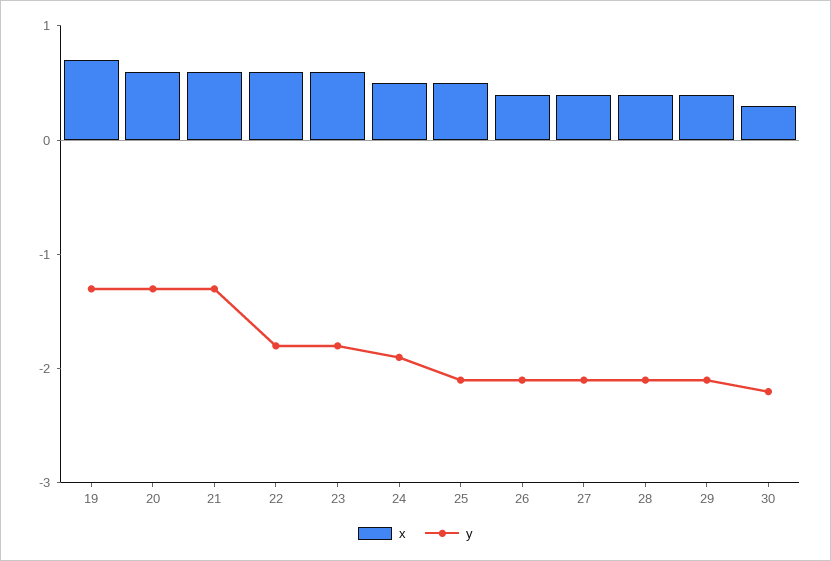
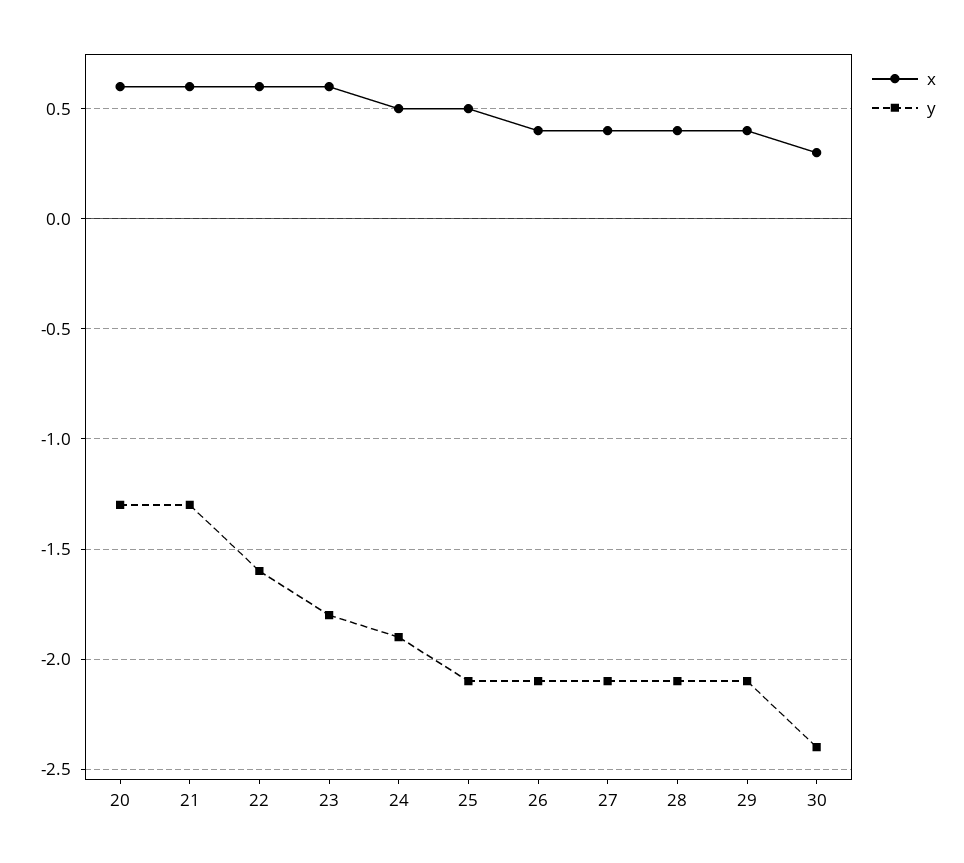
x, 19: 0.7 -> none
y, 19: -1.3 -> none
y, 22: -1.8 -> -1.6
y, 30: -2.2 -> -2.4

